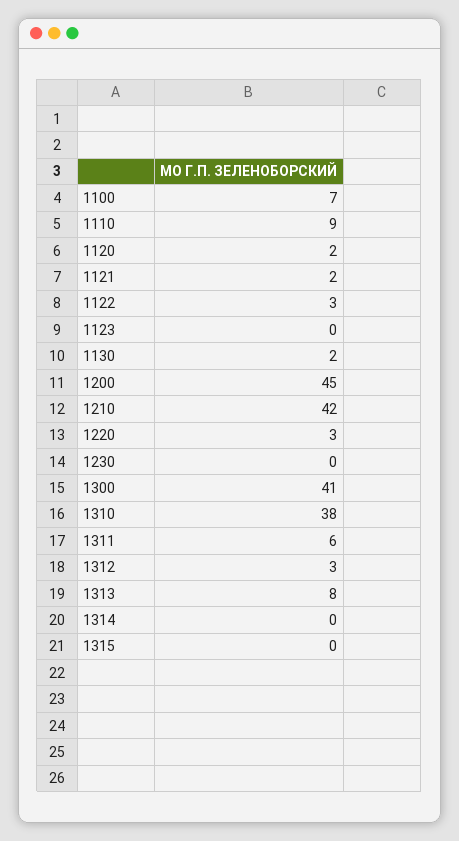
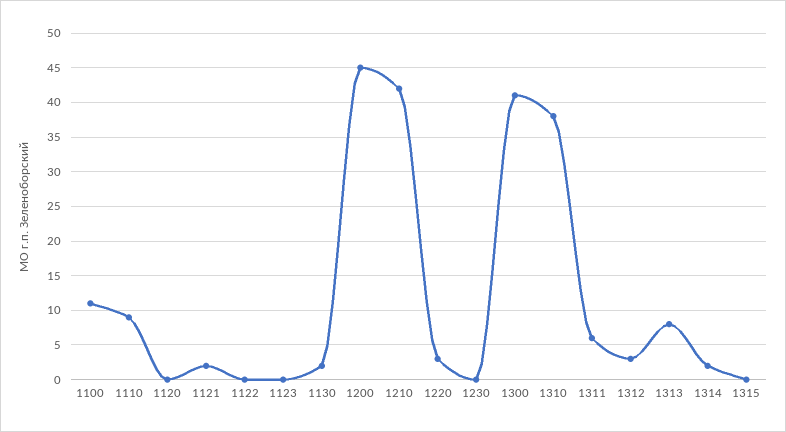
1100: 7 -> 11
1120: 2 -> 0
1122: 3 -> 0
1314: 0 -> 2

